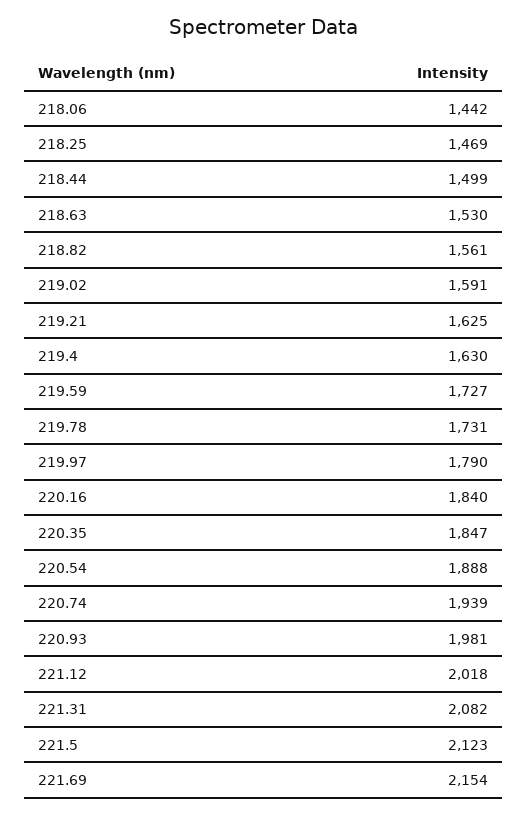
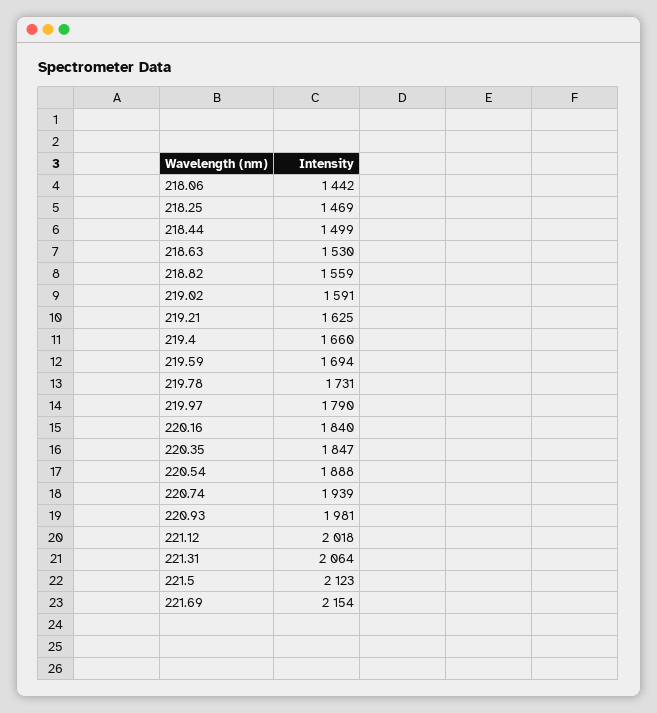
218.82: 1561 -> 1559
219.4: 1630 -> 1660
219.59: 1727 -> 1694
221.31: 2082 -> 2064

